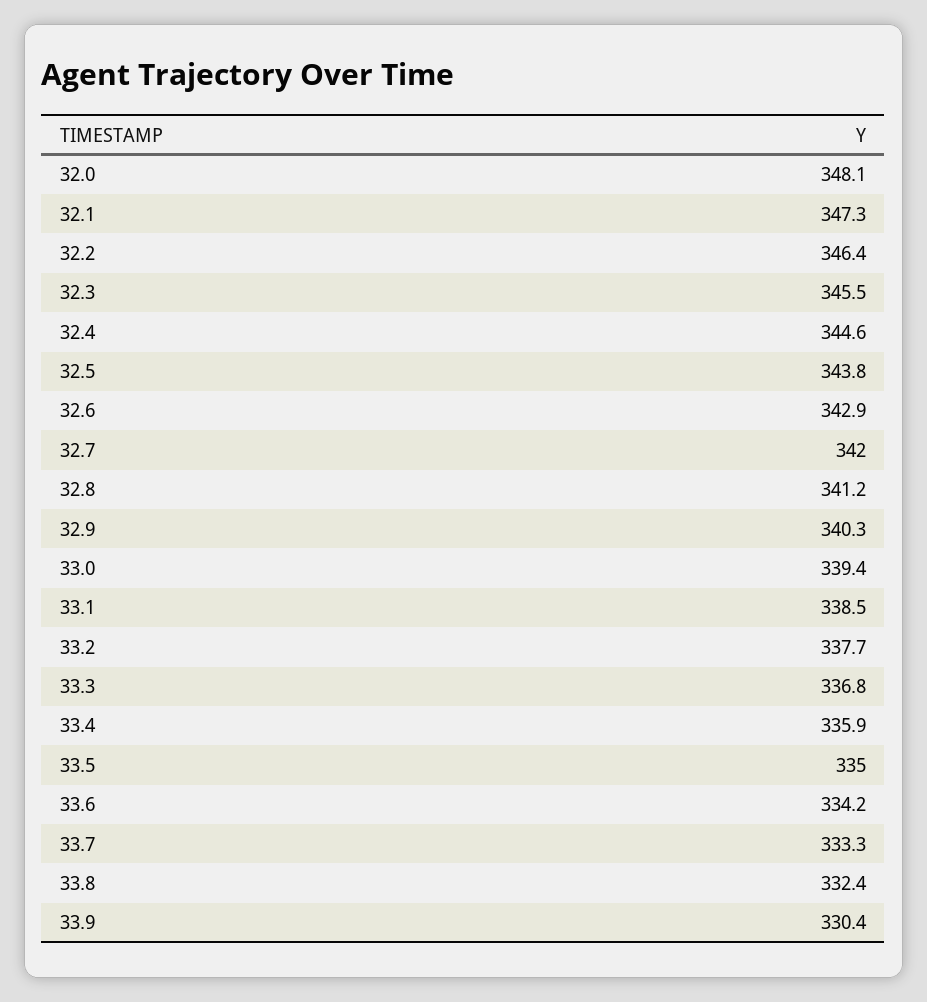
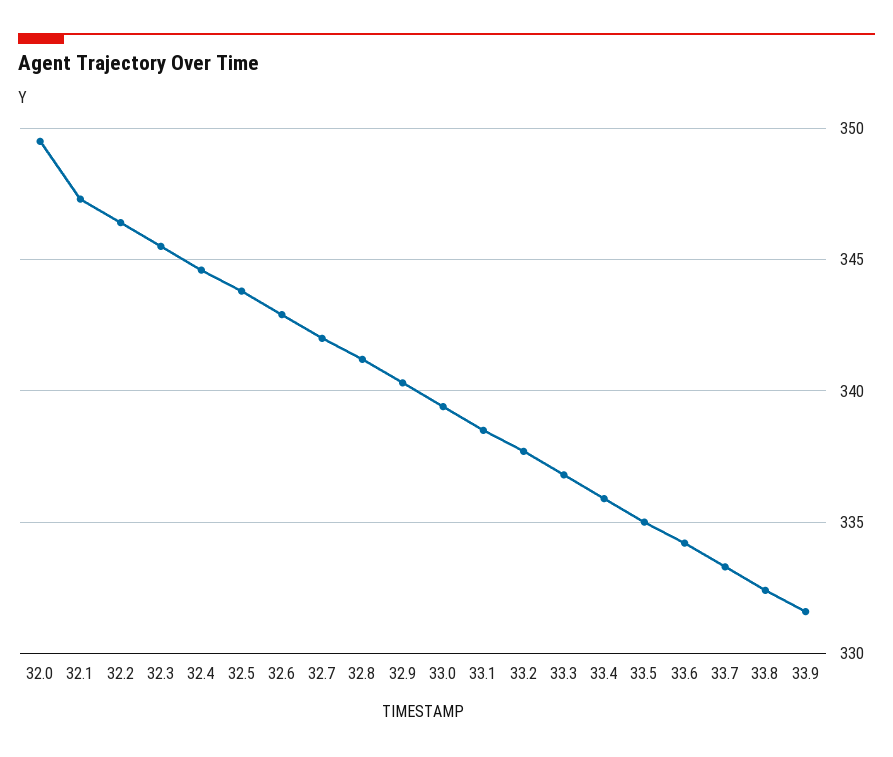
32.0: 348.1 -> 349.5
33.9: 330.4 -> 331.5

